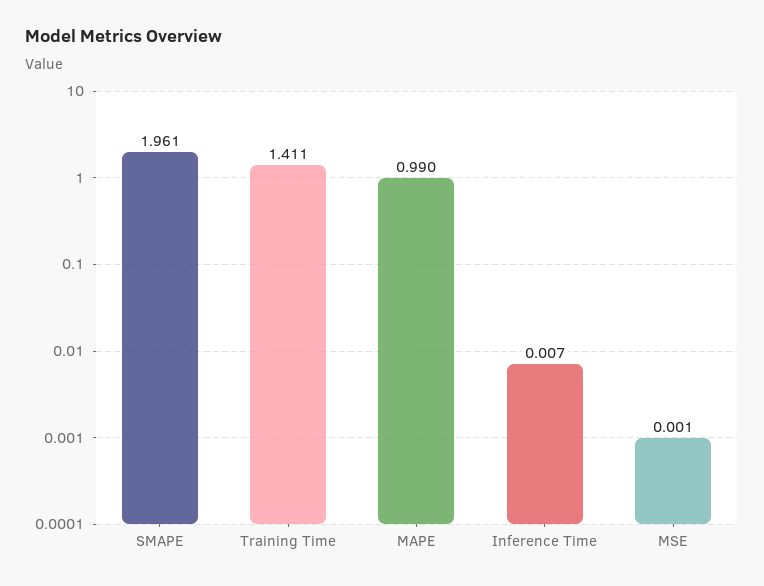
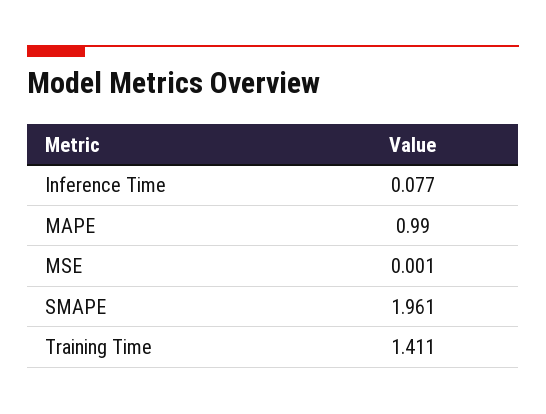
Inference Time: 0.007 -> 0.077

